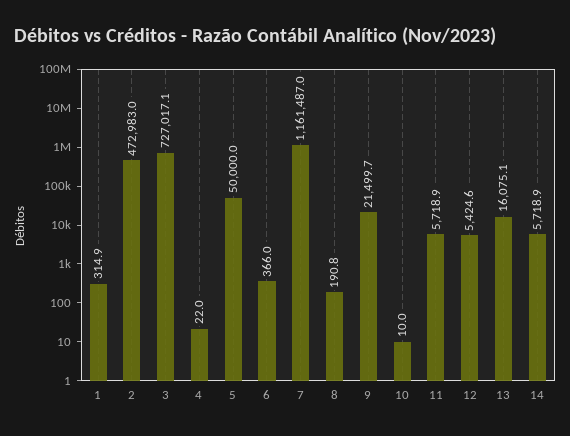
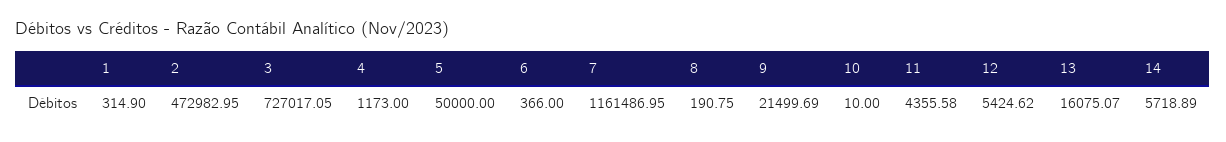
4: 22 -> 1173
11: 5718.9 -> 4355.58

